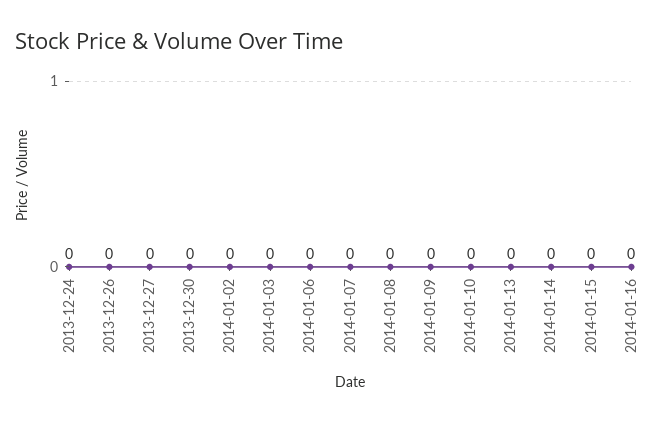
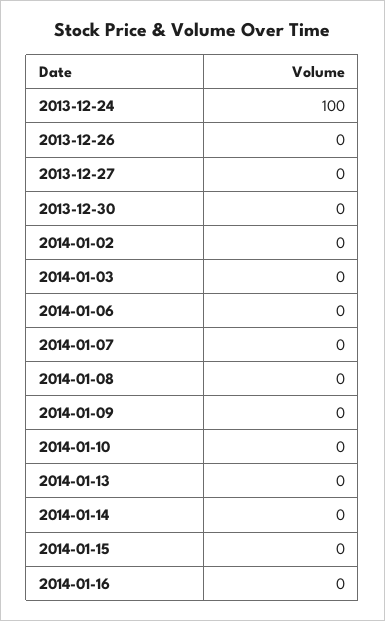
2013-12-24: 0 -> 100

